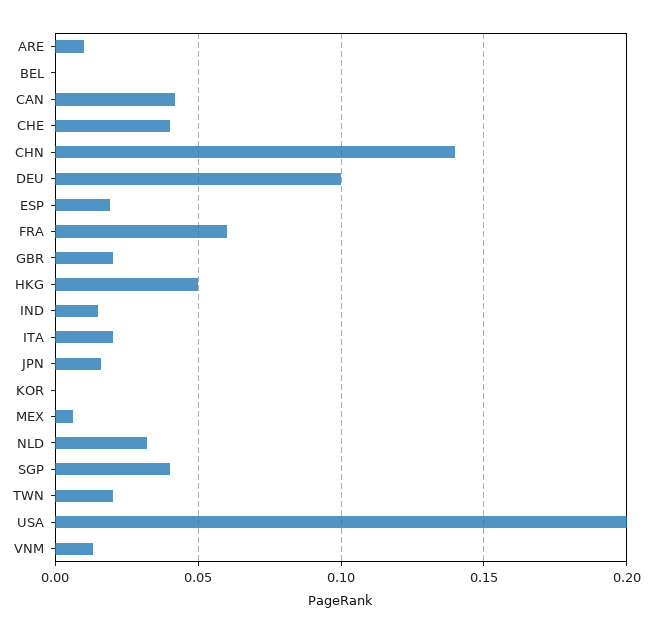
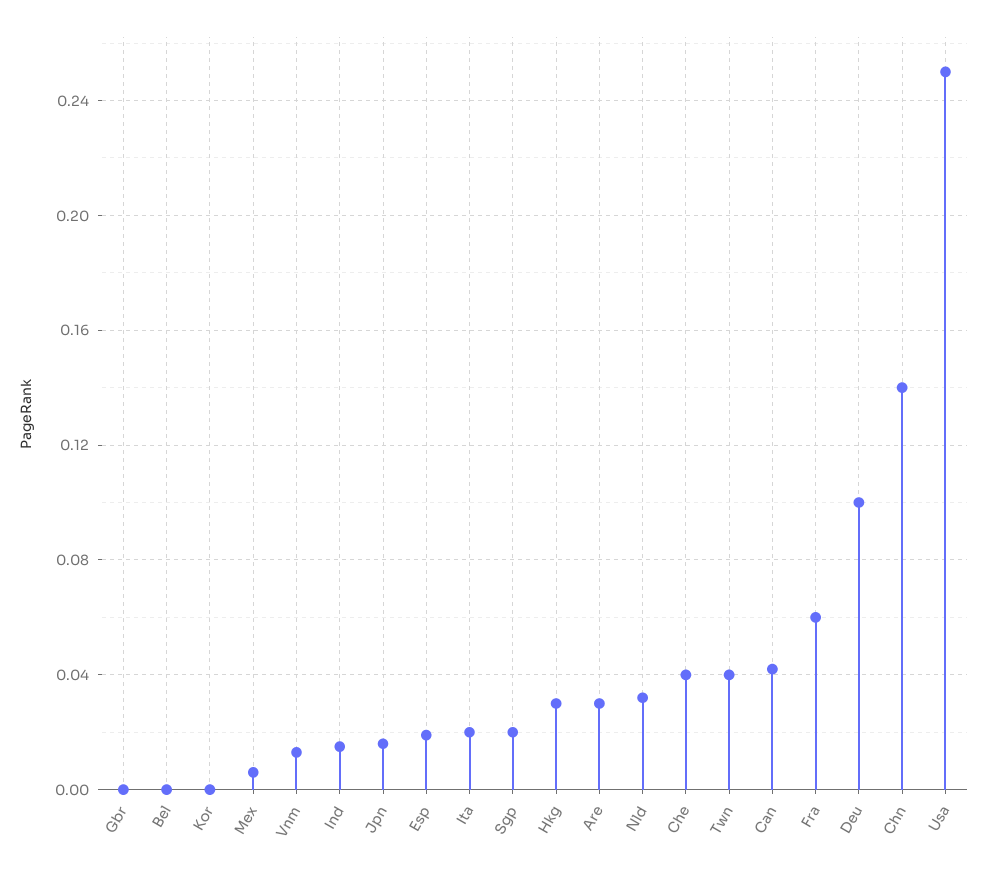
ARE: 0.01 -> 0.03
GBR: 0.02 -> 0
HKG: 0.05 -> 0.03
SGP: 0.04 -> 0.02
TWN: 0.02 -> 0.04
USA: 0.2 -> 0.25

